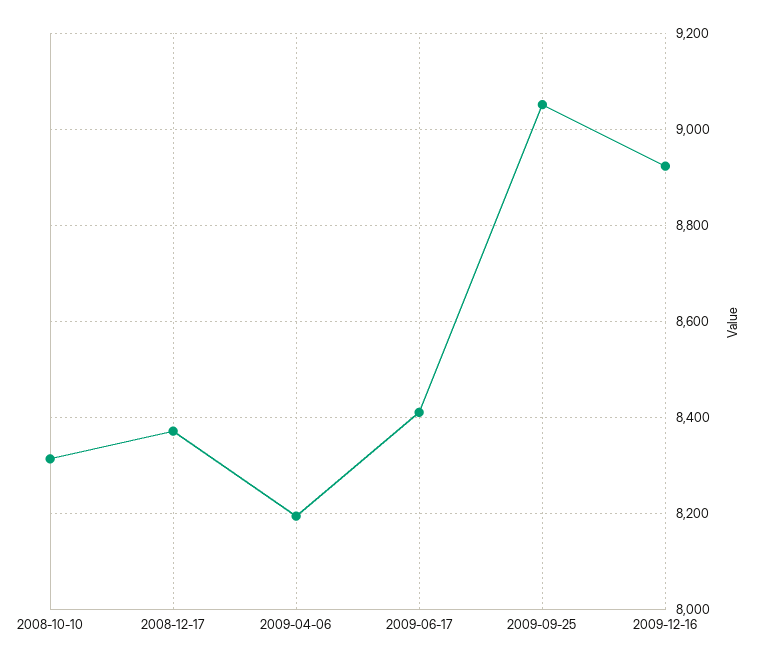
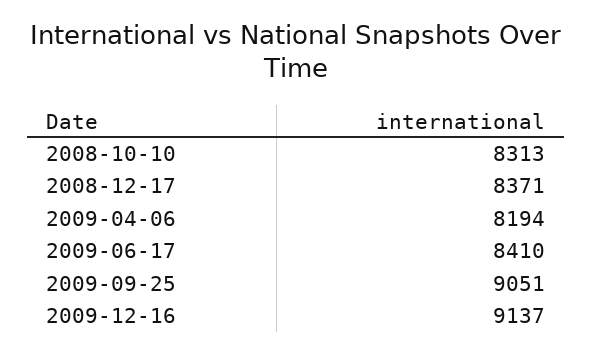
2009-12-16: 8920 -> 9137

